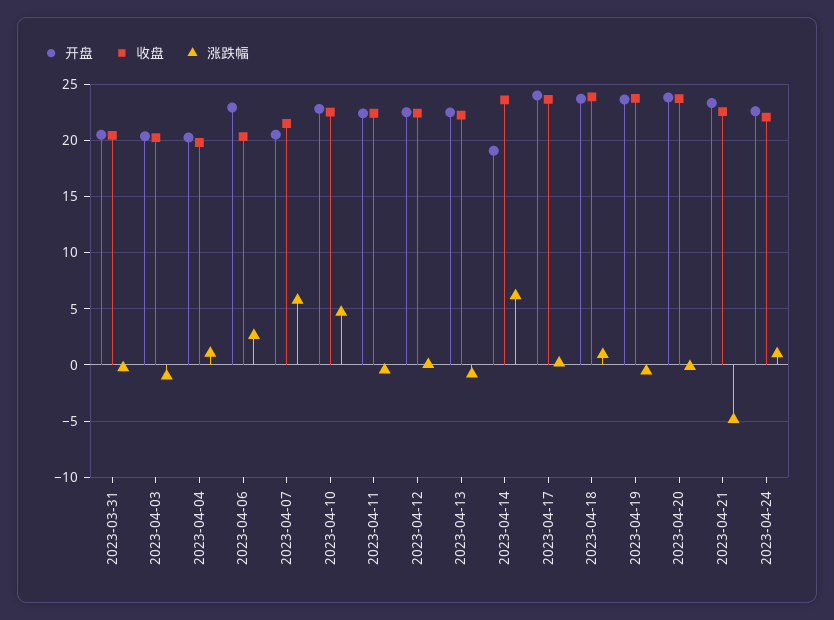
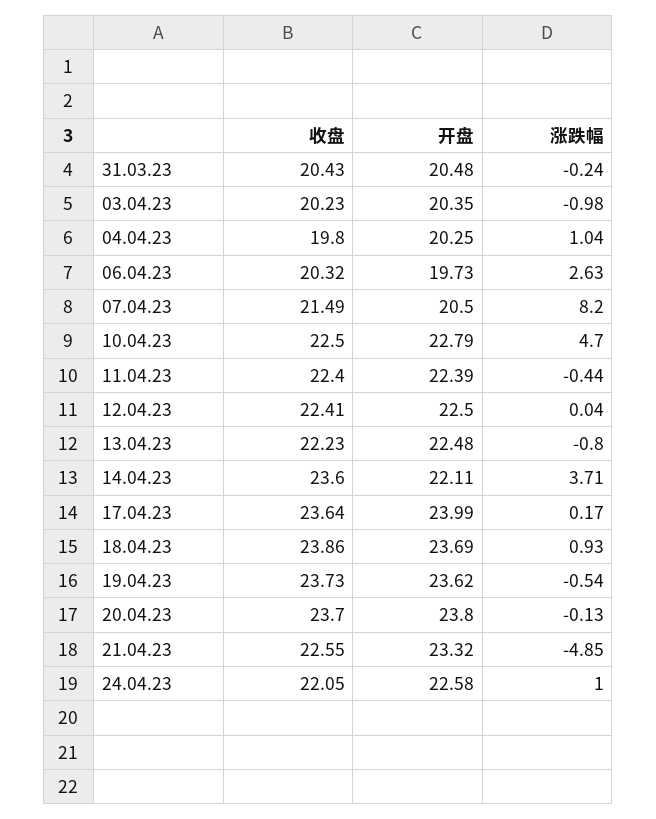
开盘, 2023-04-06: 23 -> 19.73
涨跌幅, 2023-04-07: 6 -> 8.2
开盘, 2023-04-14: 19 -> 22.11
涨跌幅, 2023-04-14: 6 -> 3.71

